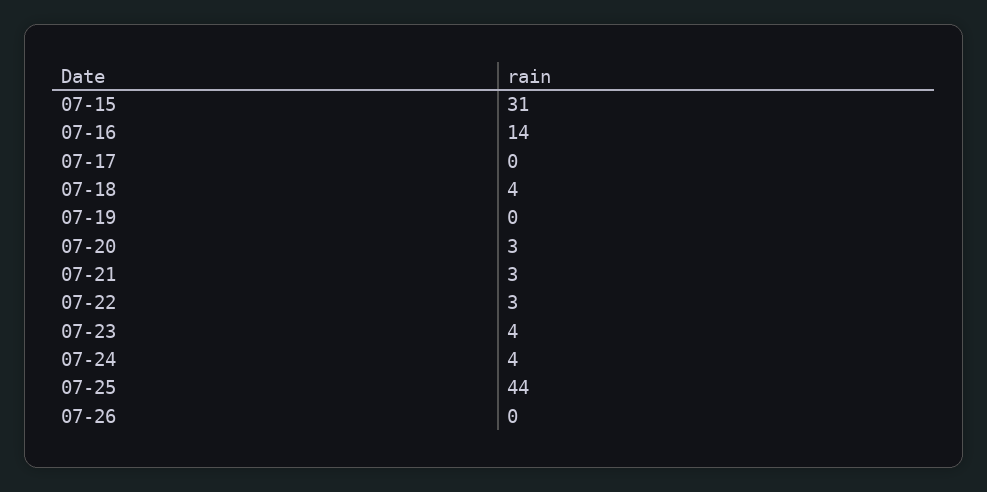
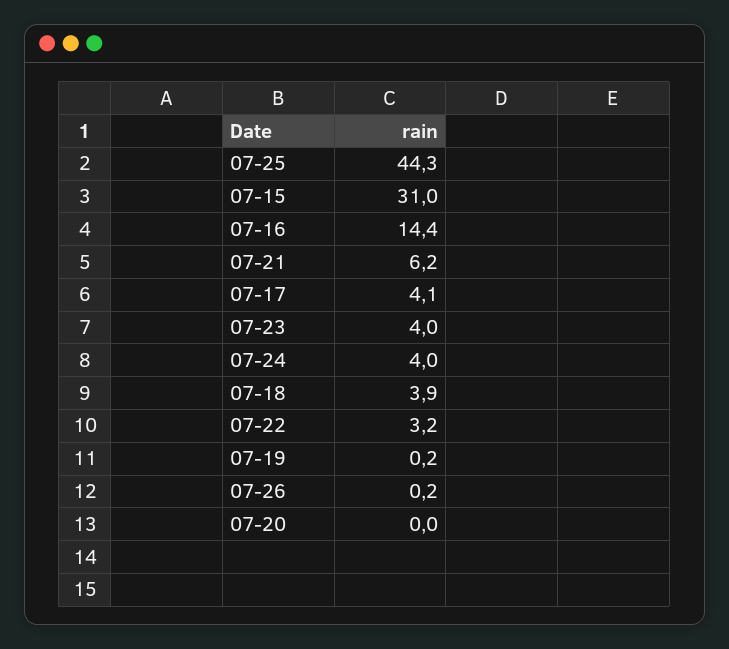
07-17: 0 -> 4.1
07-20: 3 -> 0
07-21: 3 -> 6.2

